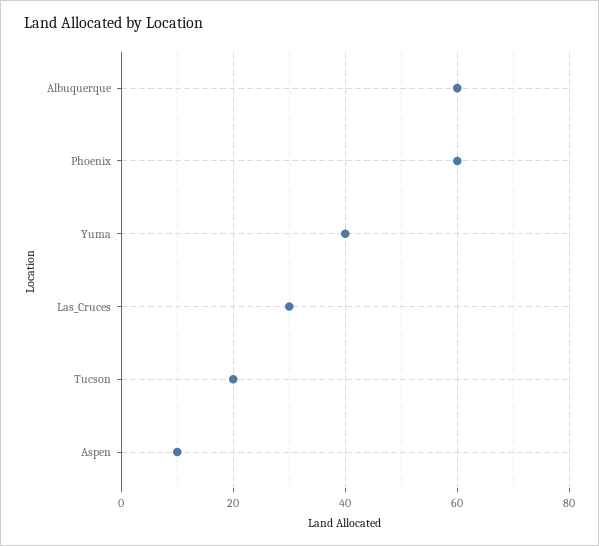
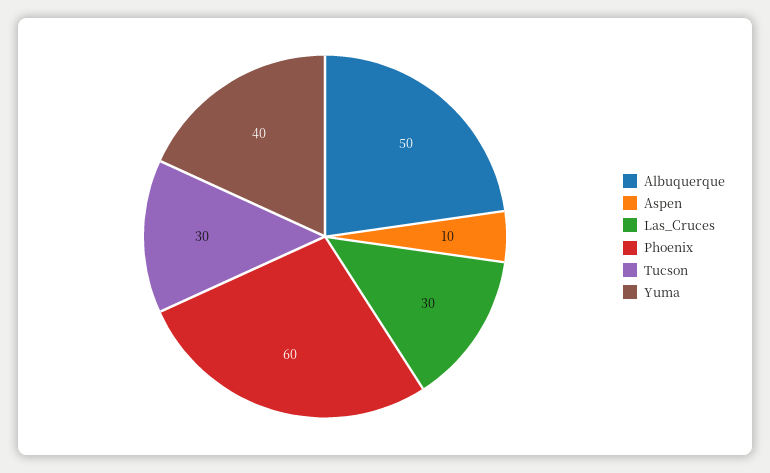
Albuquerque: 60 -> 50
Tucson: 20 -> 30

